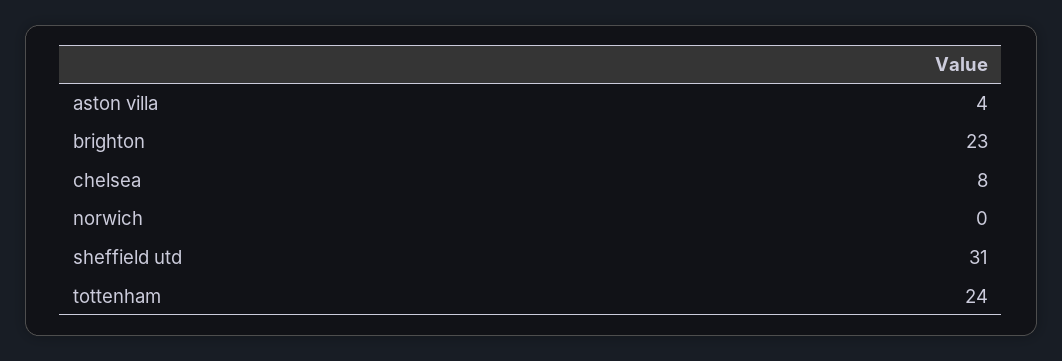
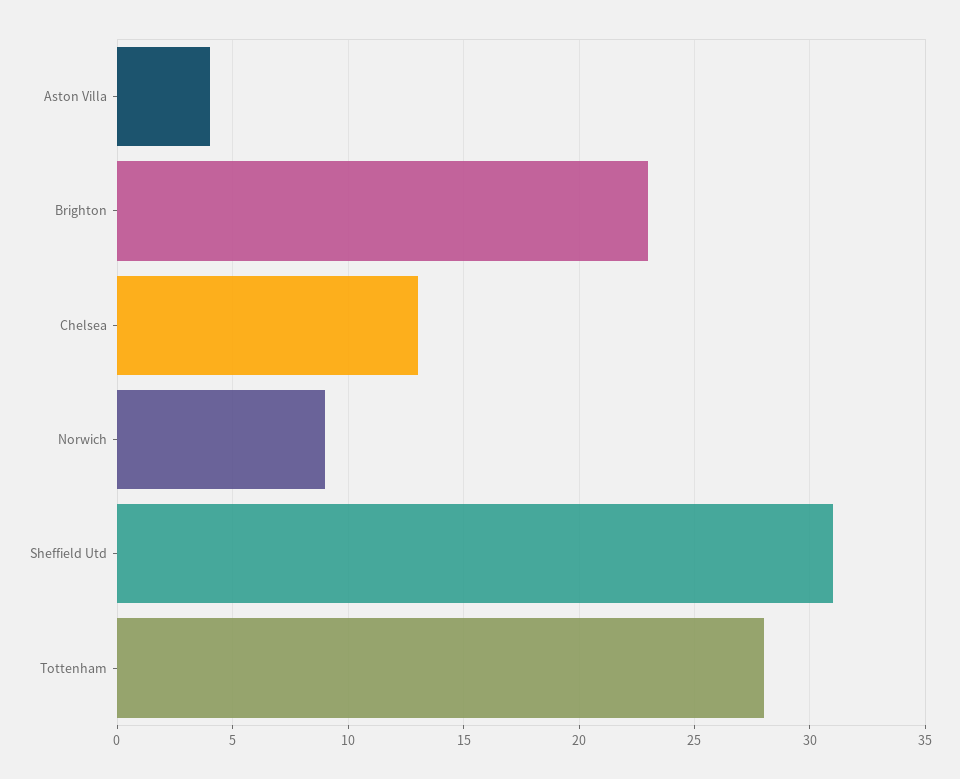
chelsea: 8 -> 13
norwich: 0 -> 9
tottenham: 24 -> 28

